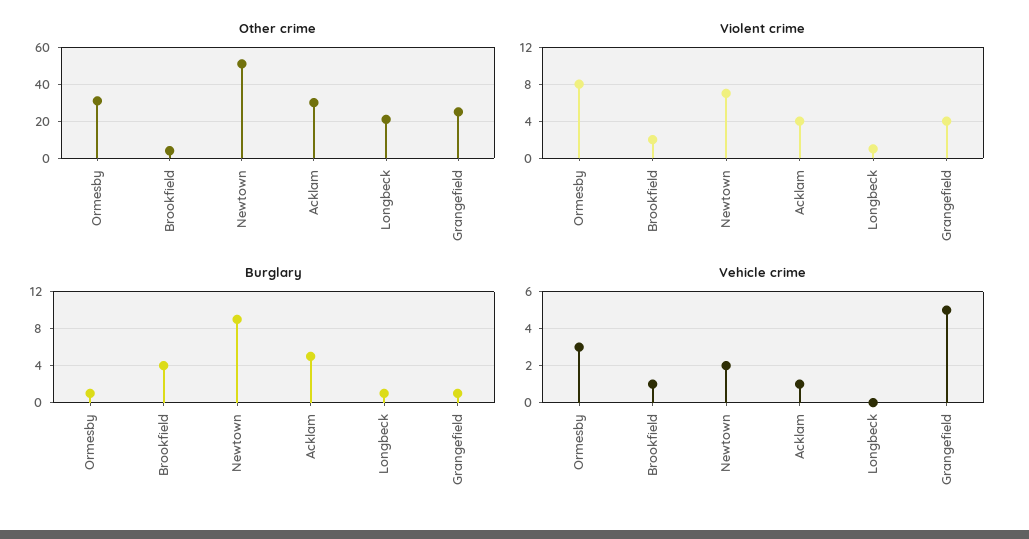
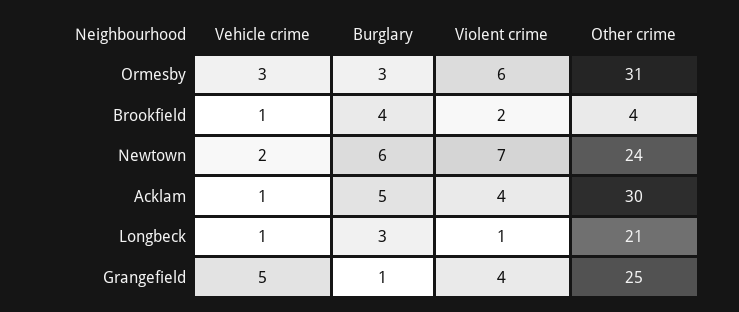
Other crime, Newtown: 50 -> 24
Violent crime, Ormesby: 8 -> 6
Burglary, Ormesby: 1 -> 3
Burglary, Newtown: 9 -> 6
Burglary, Longbeck: 1 -> 3
Vehicle crime, Longbeck: 0 -> 1

